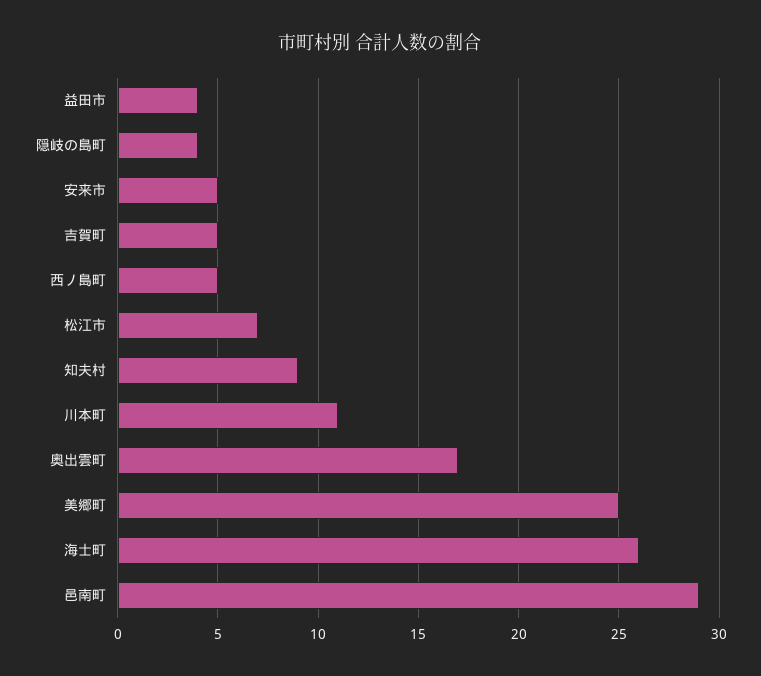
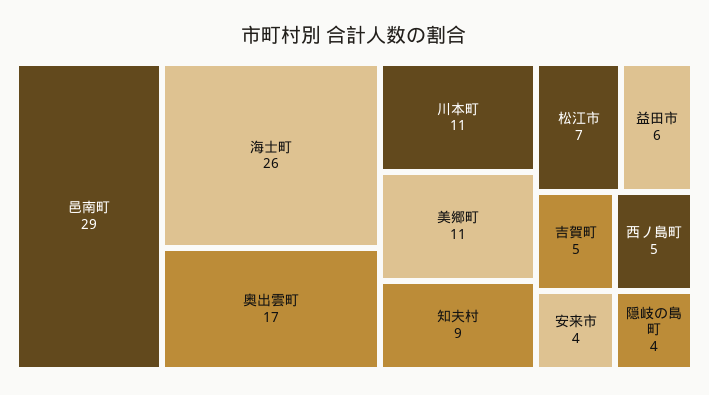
益田市: 4 -> 6
安来市: 5 -> 4
美郷町: 25 -> 11

